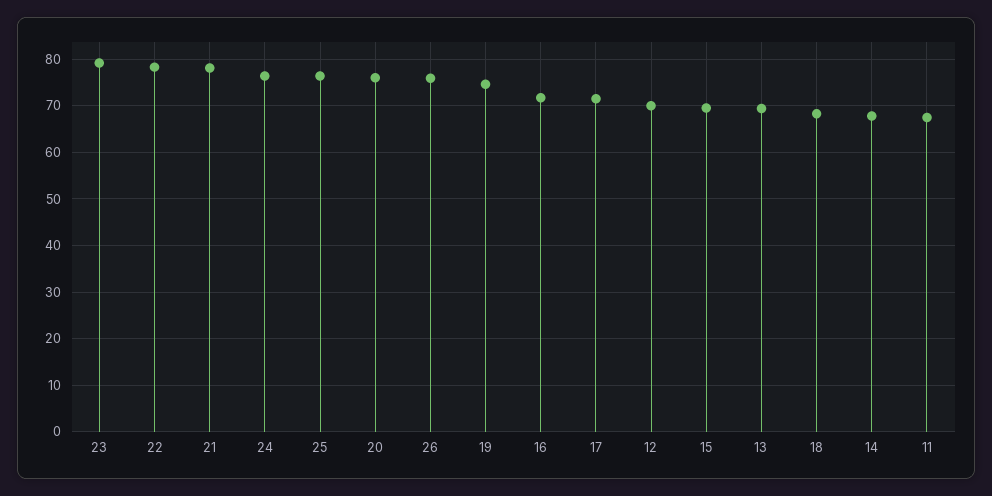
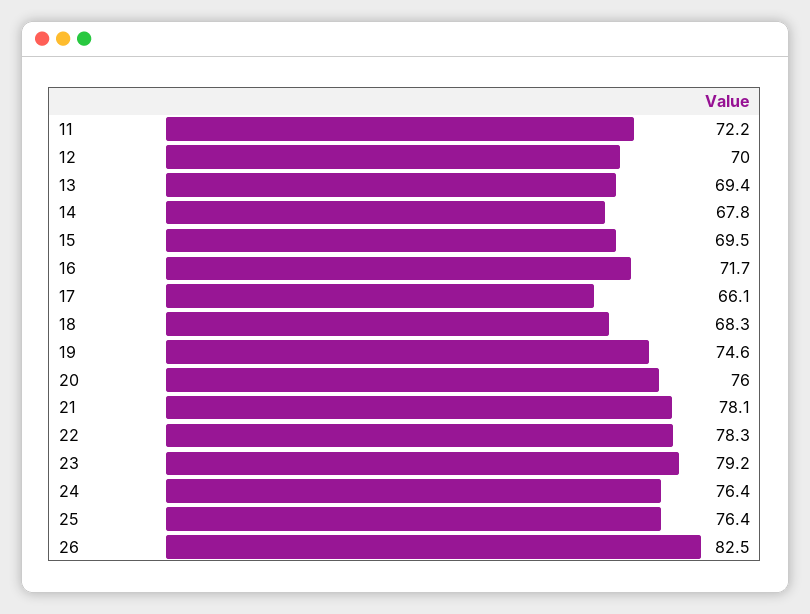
26: 76 -> 82.5
17: 72 -> 66.1
11: 68 -> 72.2

